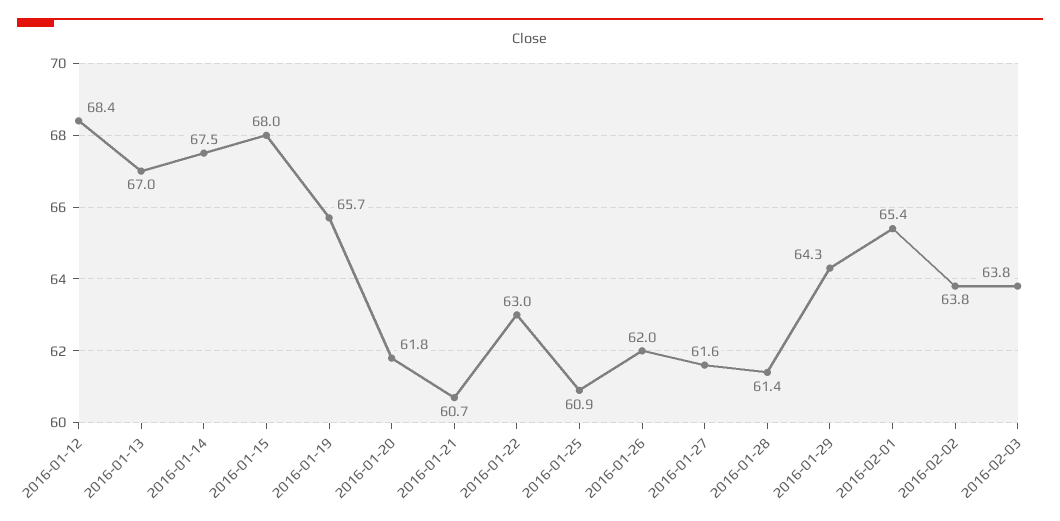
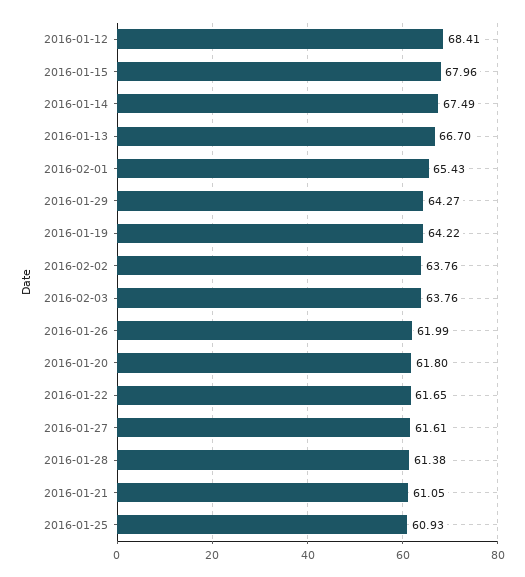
2016-01-13: 67 -> 66.7
2016-01-19: 65.7 -> 64.22
2016-01-21: 60.7 -> 61.05
2016-01-22: 63 -> 61.65

